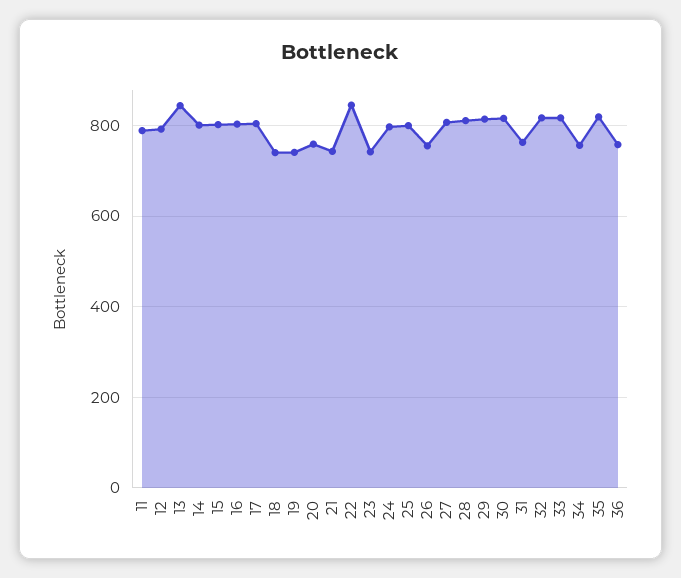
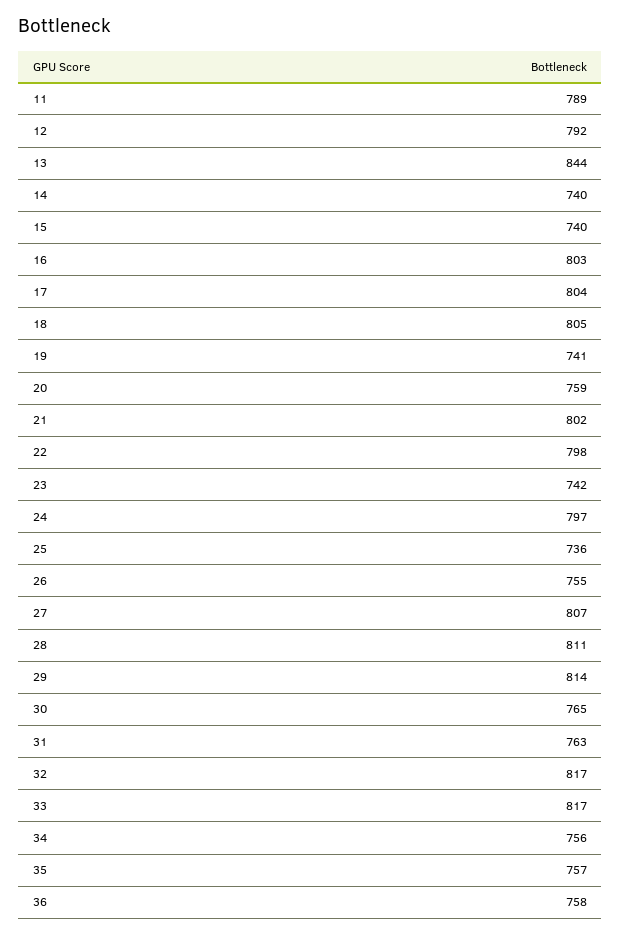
14: 800 -> 740
15: 800 -> 740
18: 740 -> 805
21: 740 -> 802
22: 840 -> 798
25: 800 -> 736
30: 820 -> 765
35: 820 -> 757

